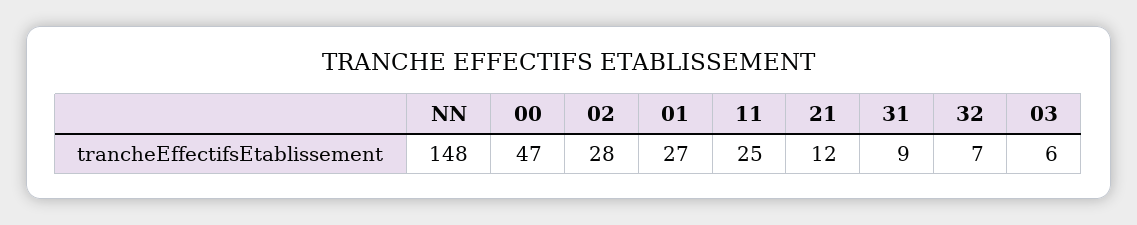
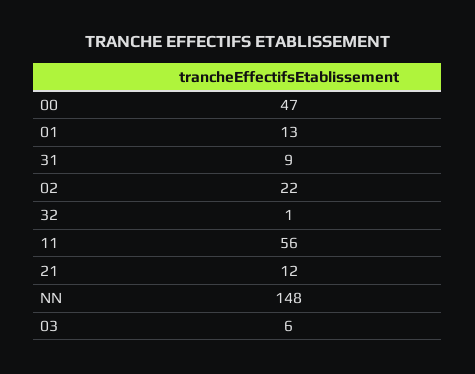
02: 28 -> 22
01: 27 -> 13
11: 25 -> 56
32: 7 -> 1

